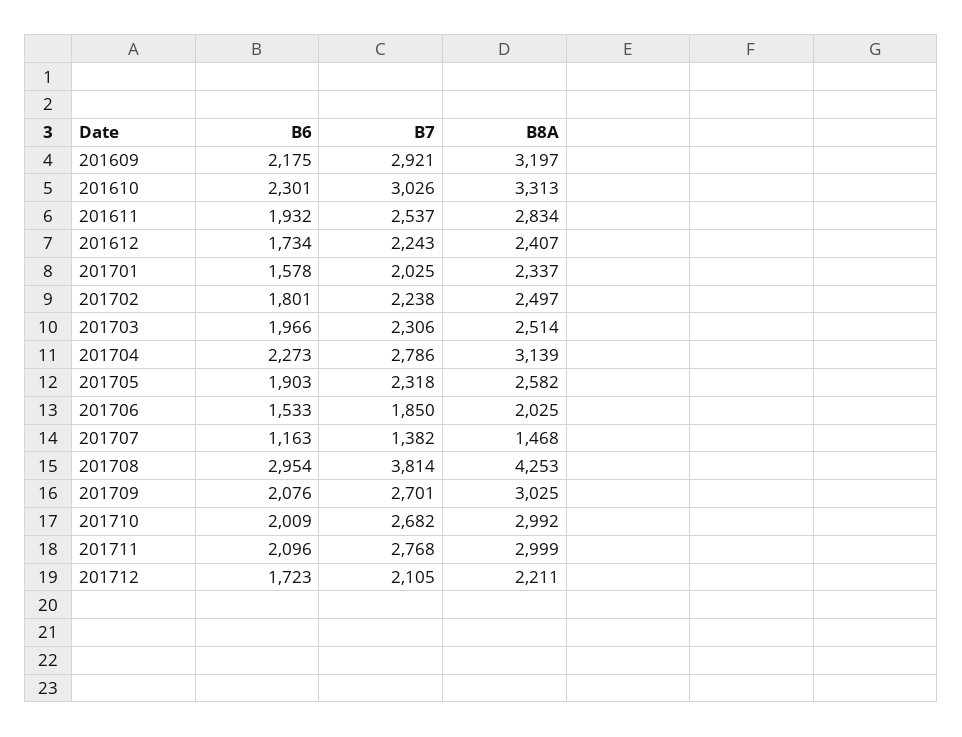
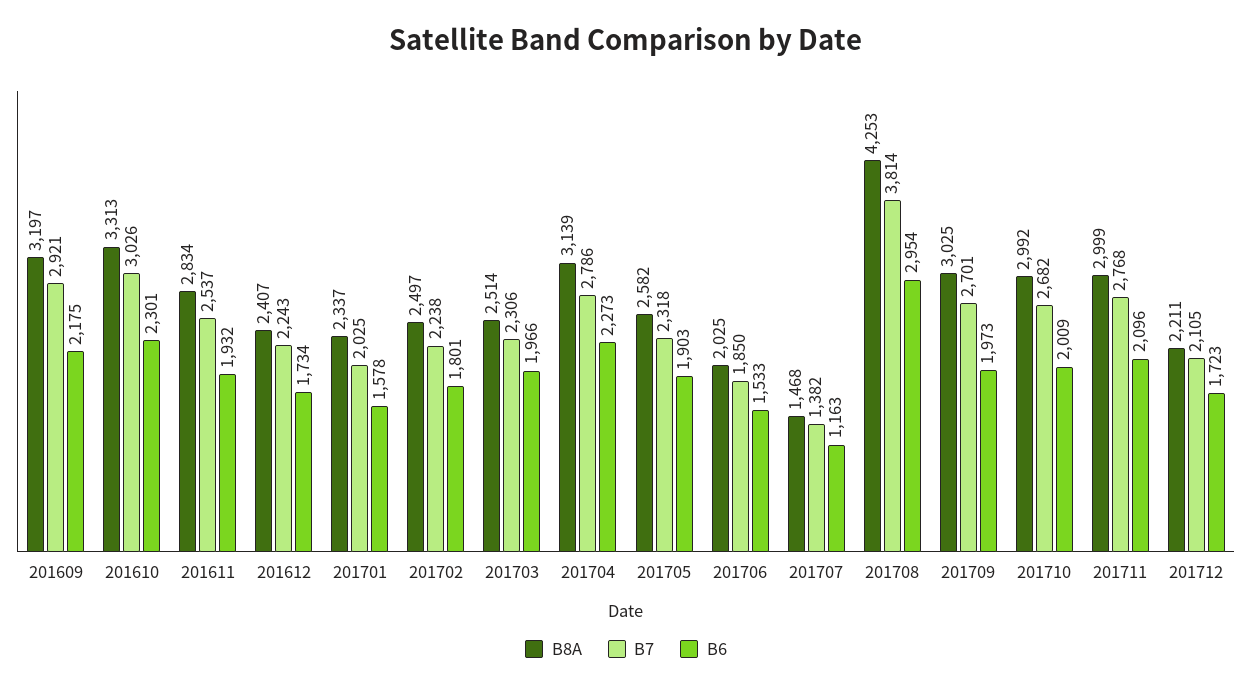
B6, 201709: 2076 -> 1973

